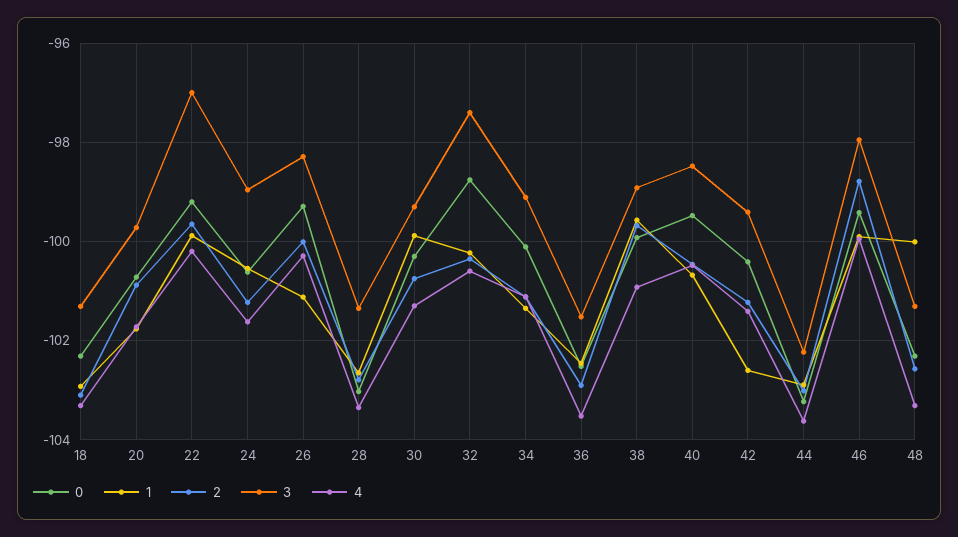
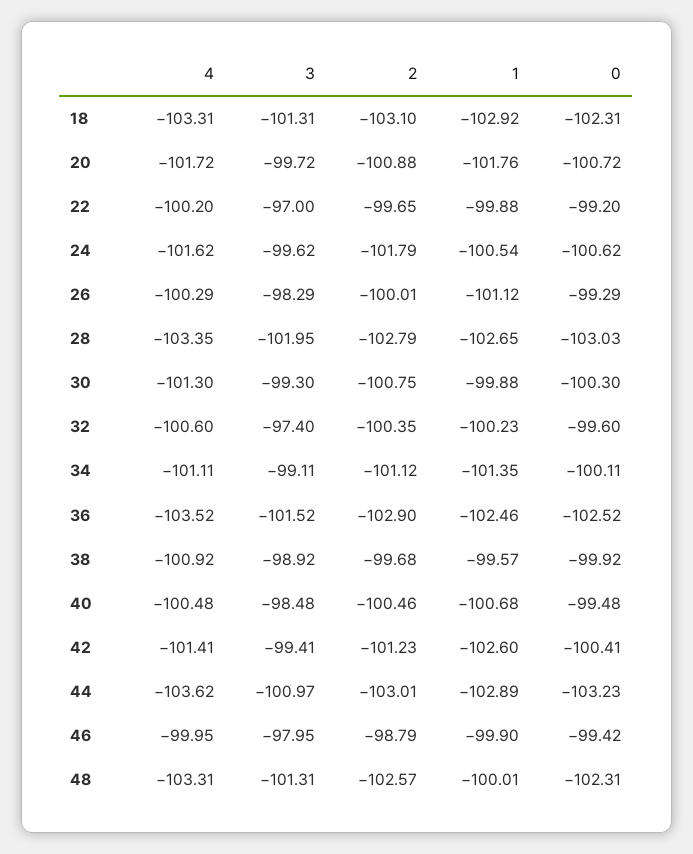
2, 24: -101.2 -> -101.79
3, 24: -99 -> -99.62
3, 28: -101.4 -> -101.95
0, 32: -98.8 -> -99.6
3, 44: -102.2 -> -100.97

